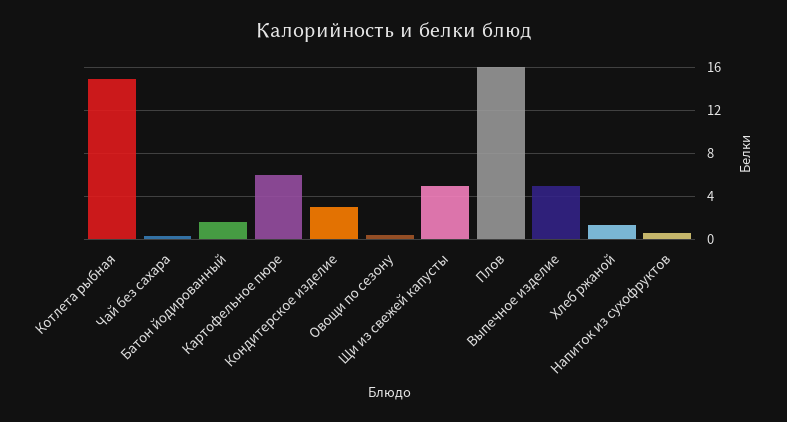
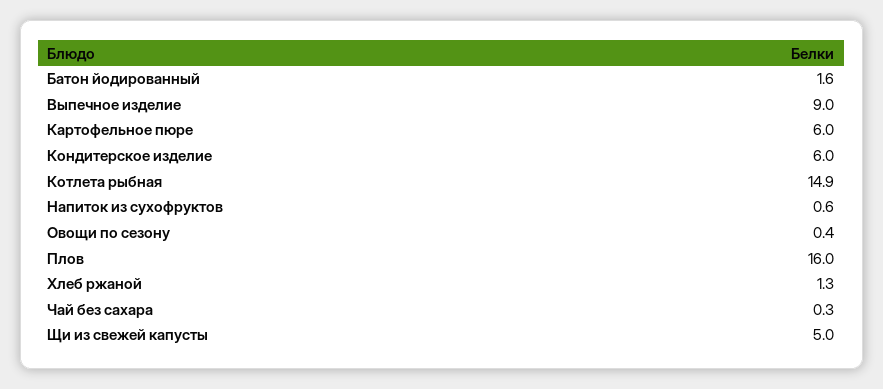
Кондитерское изделие: 3 -> 6
Выпечное изделие: 5 -> 9

